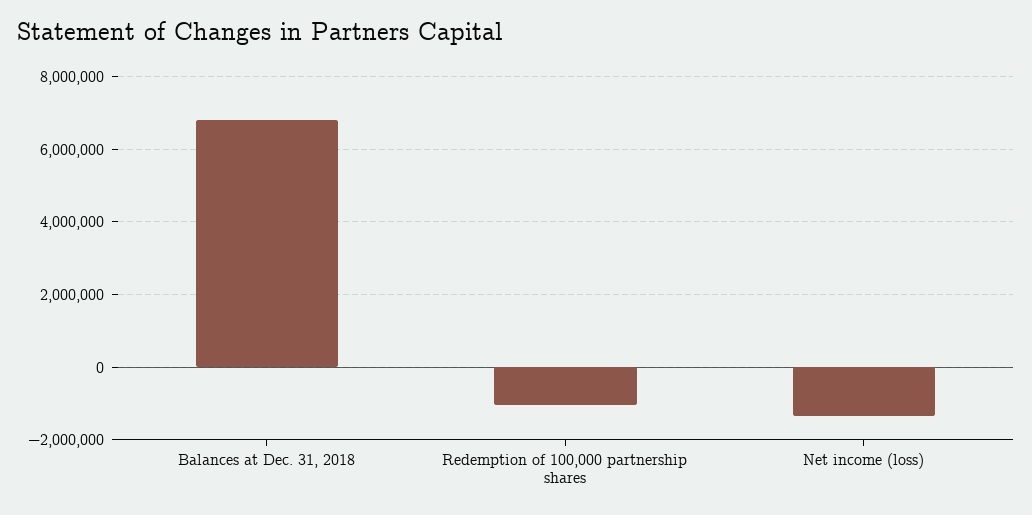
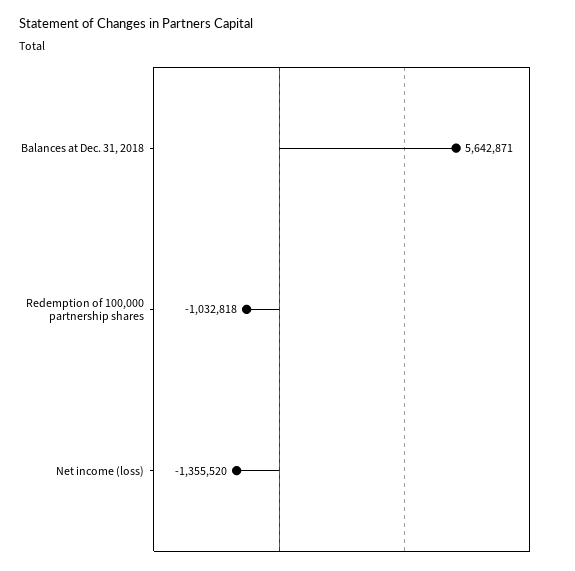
Balances at Dec. 31, 2018: 6800000 -> 5642871

